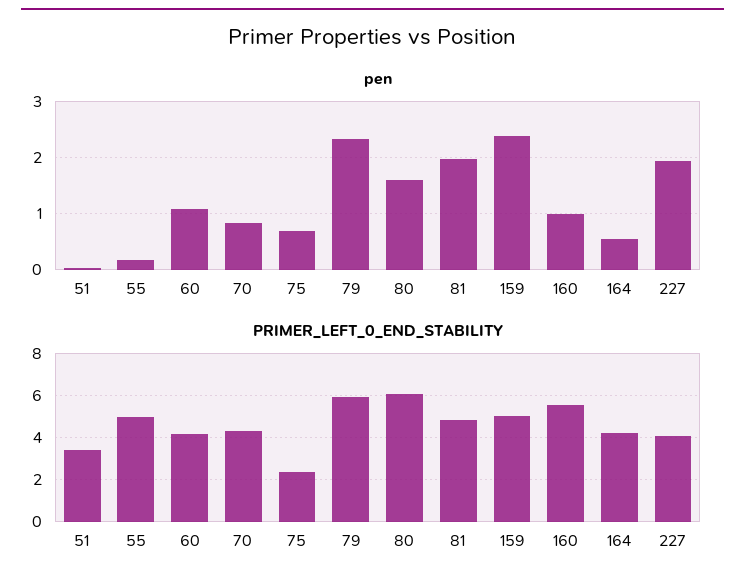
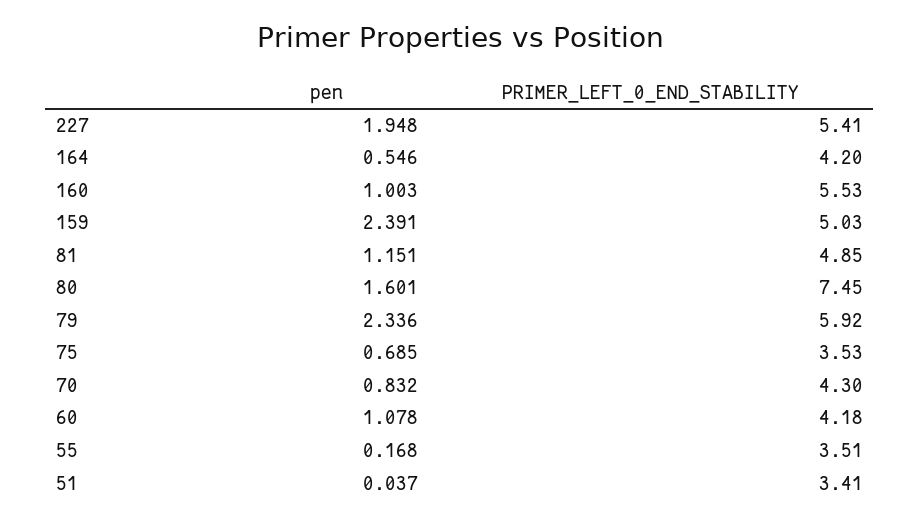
pen, 81: 2 -> 1.151
PRIMER_LEFT_0_END_STABILITY, 55: 5 -> 3.51
PRIMER_LEFT_0_END_STABILITY, 75: 2.5 -> 3.53
PRIMER_LEFT_0_END_STABILITY, 80: 6 -> 7.45
PRIMER_LEFT_0_END_STABILITY, 227: 4 -> 5.41

